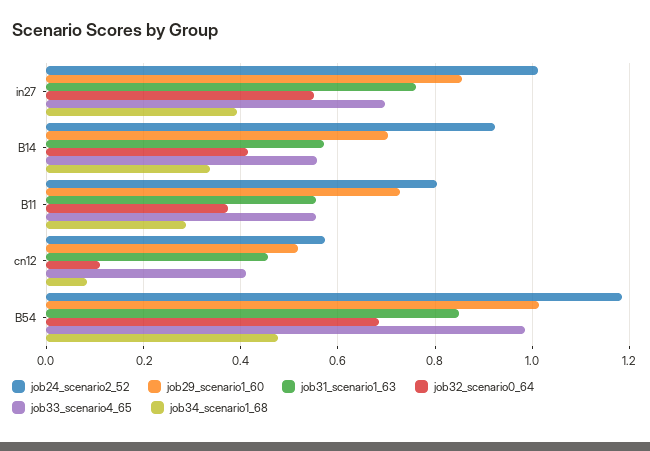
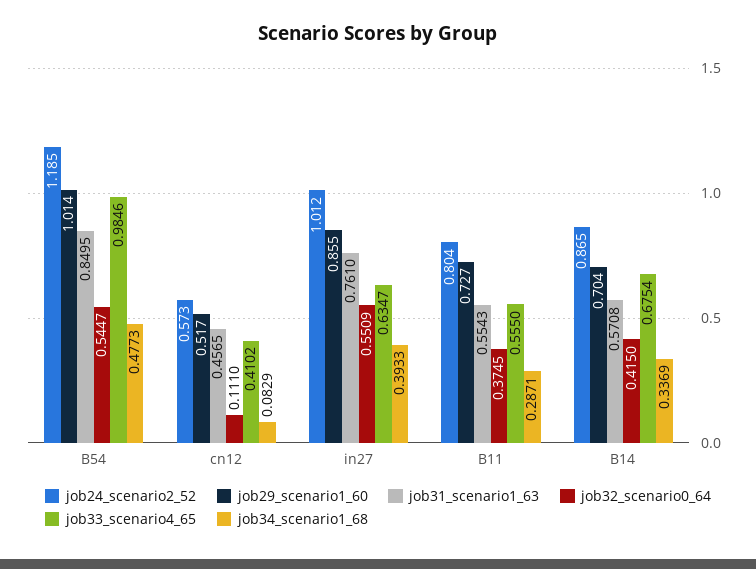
job33_scenario4_65, in27: 0.7 -> 0.6347
job24_scenario2_52, B14: 0.92 -> 0.865
job33_scenario4_65, B14: 0.56 -> 0.6754
job32_scenario0_64, B54: 0.68 -> 0.5447

